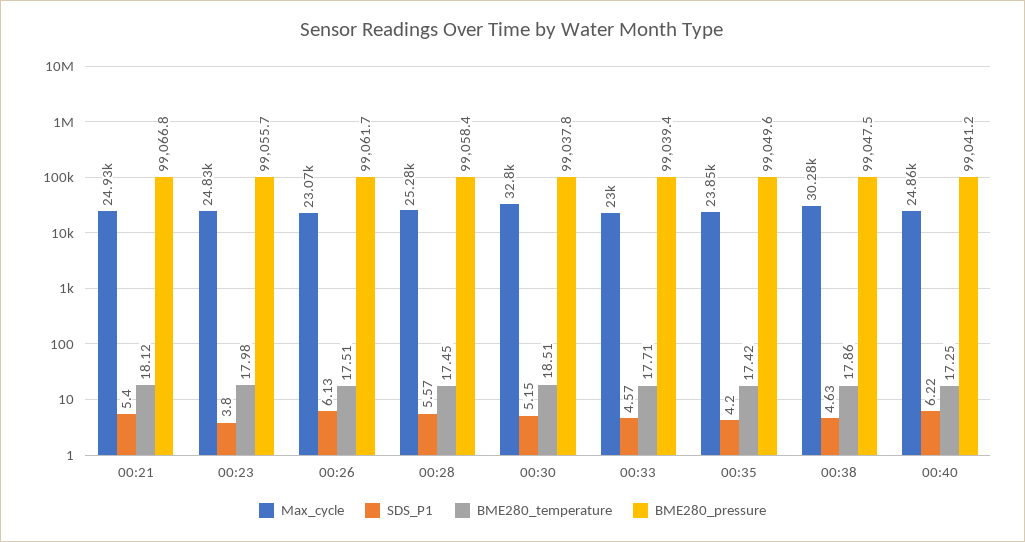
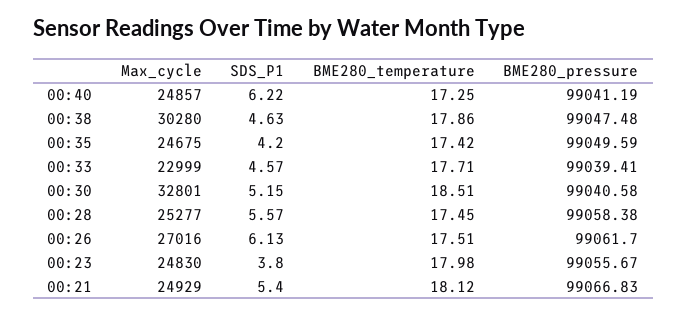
Max_cycle, 00:26: 23070 -> 27016
BME280_pressure, 00:30: 99037.8 -> 99040.58
Max_cycle, 00:35: 23850 -> 24675

